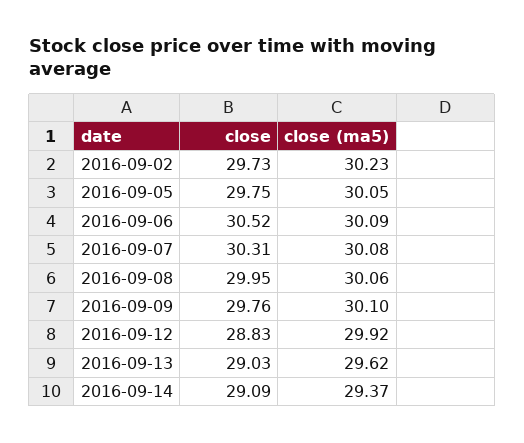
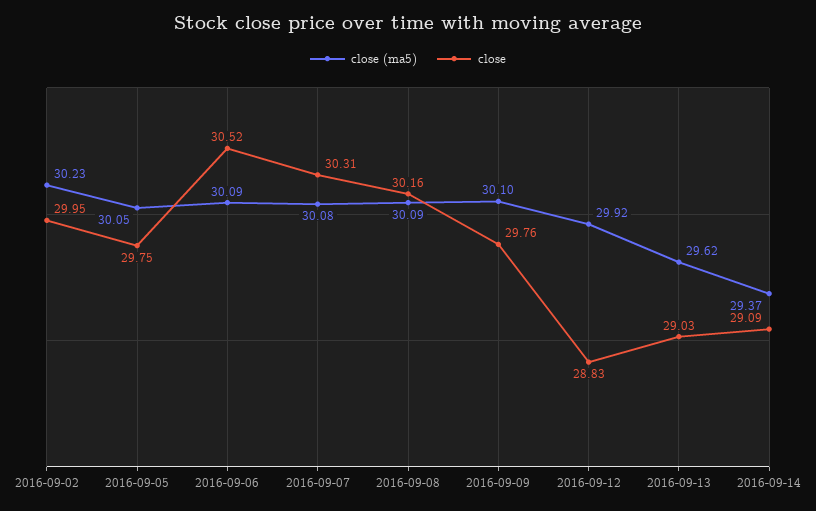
close, 2016-09-02: 29.73 -> 29.95
close, 2016-09-08: 29.95 -> 30.16
close (ma5), 2016-09-08: 30.06 -> 30.09

